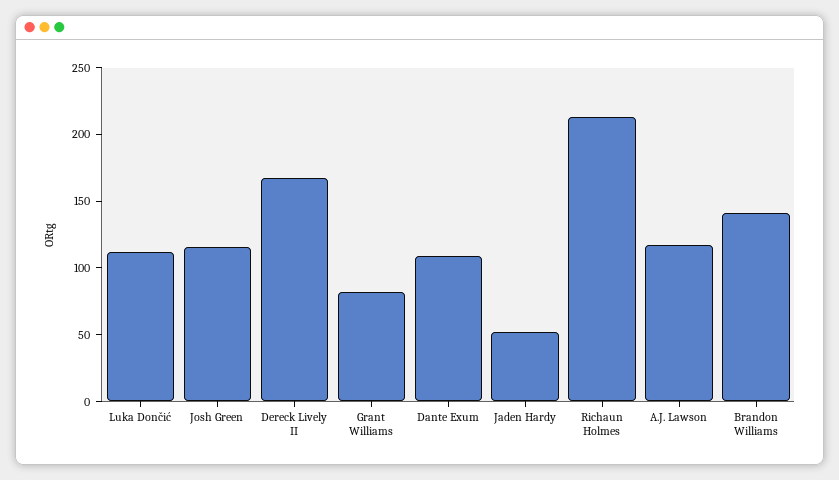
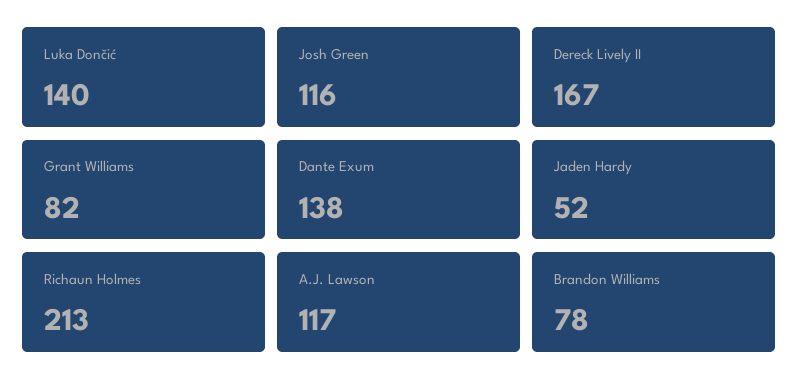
Luka Dončić: 110 -> 140
Dante Exum: 110 -> 138
Brandon Williams: 140 -> 78

